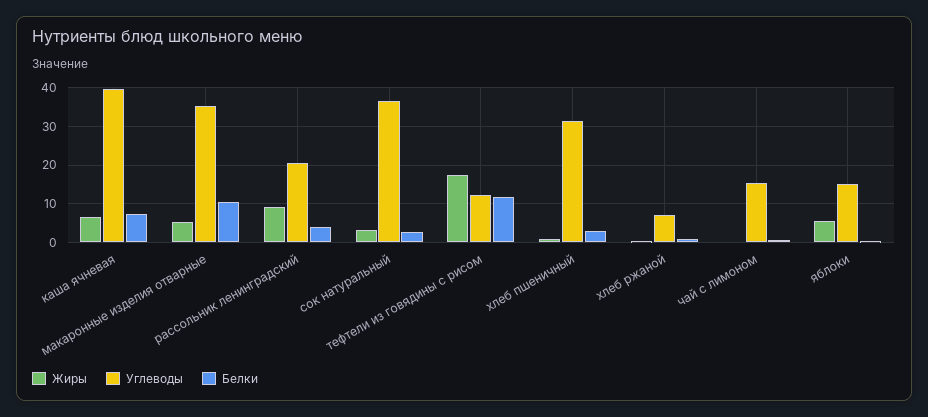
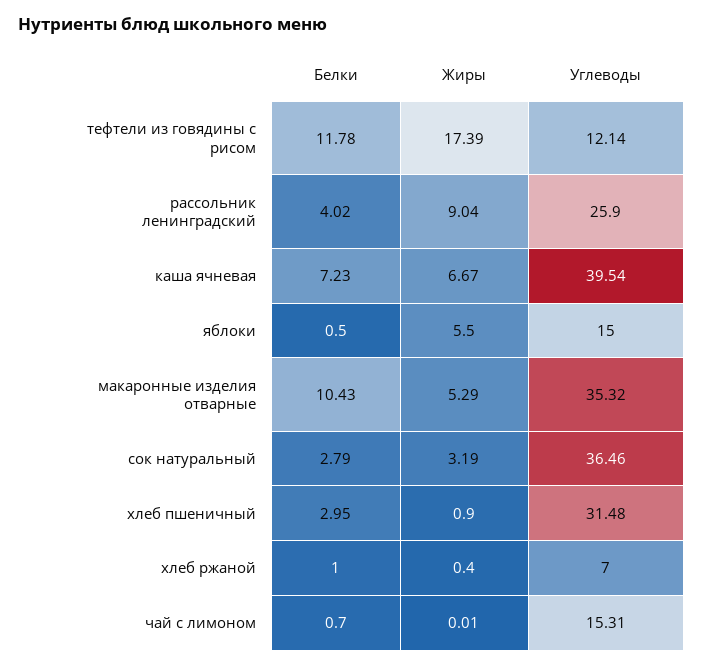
Углеводы, рассольник ленинградский: 20 -> 25.9

